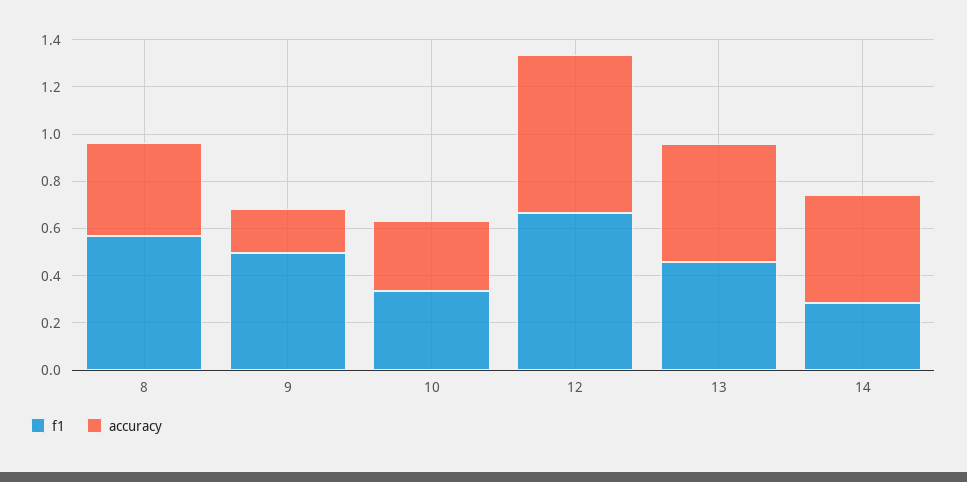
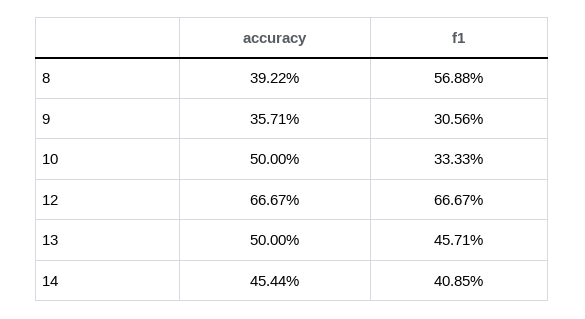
f1, 9: 0.5 -> 0.3056
accuracy, 9: 0.2 -> 0.3571
accuracy, 10: 0.3 -> 0.5
f1, 14: 0.3 -> 0.4085

